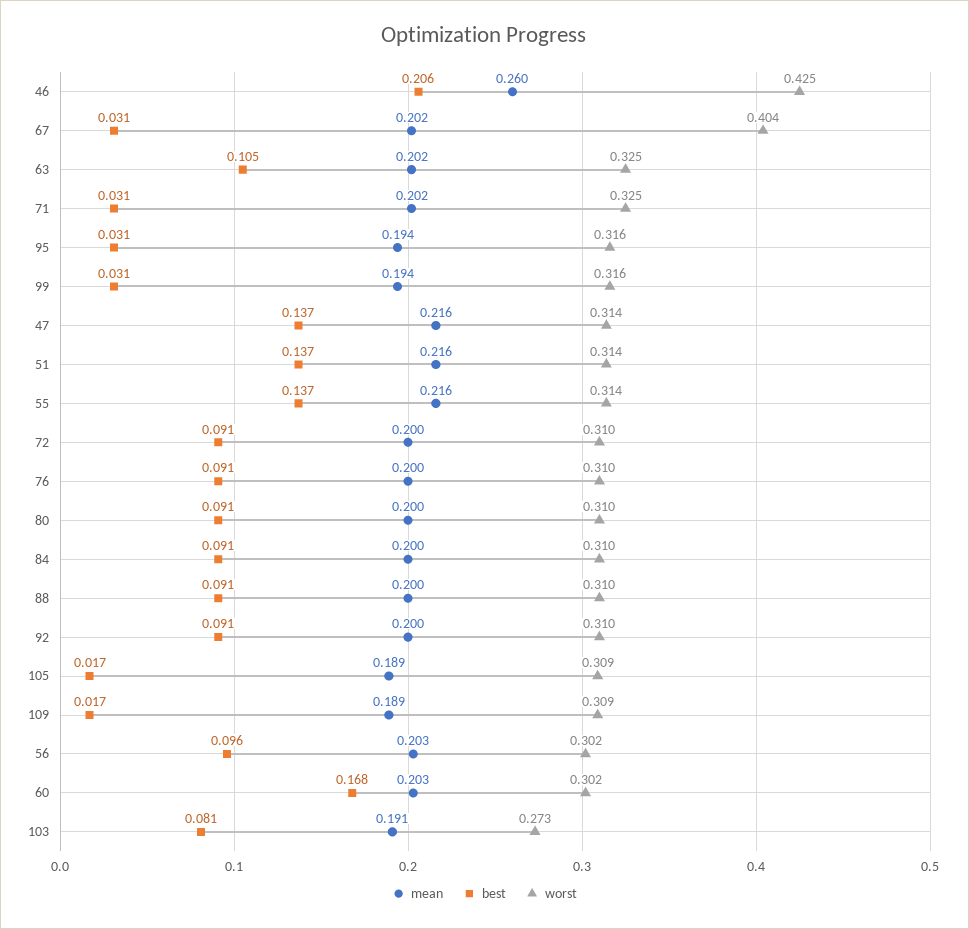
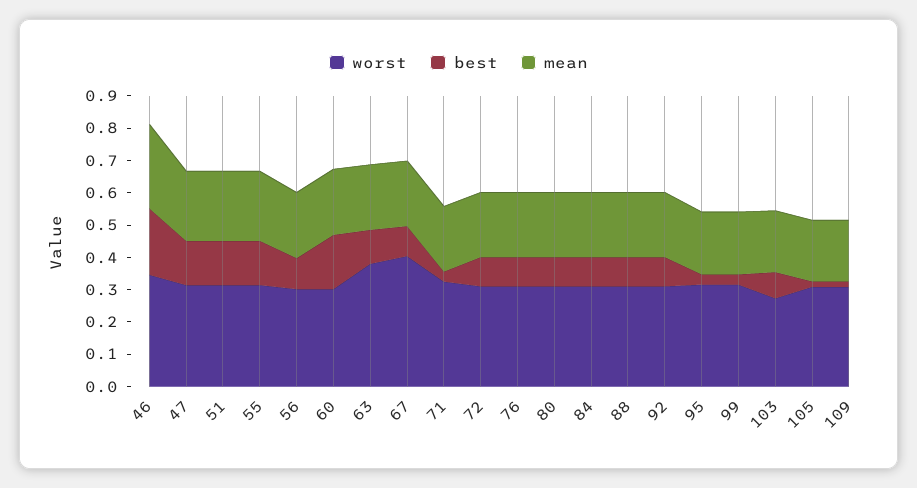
worst, 46: 0.425 -> 0.35
best, 67: 0.031 -> 0.1
worst, 63: 0.325 -> 0.375

